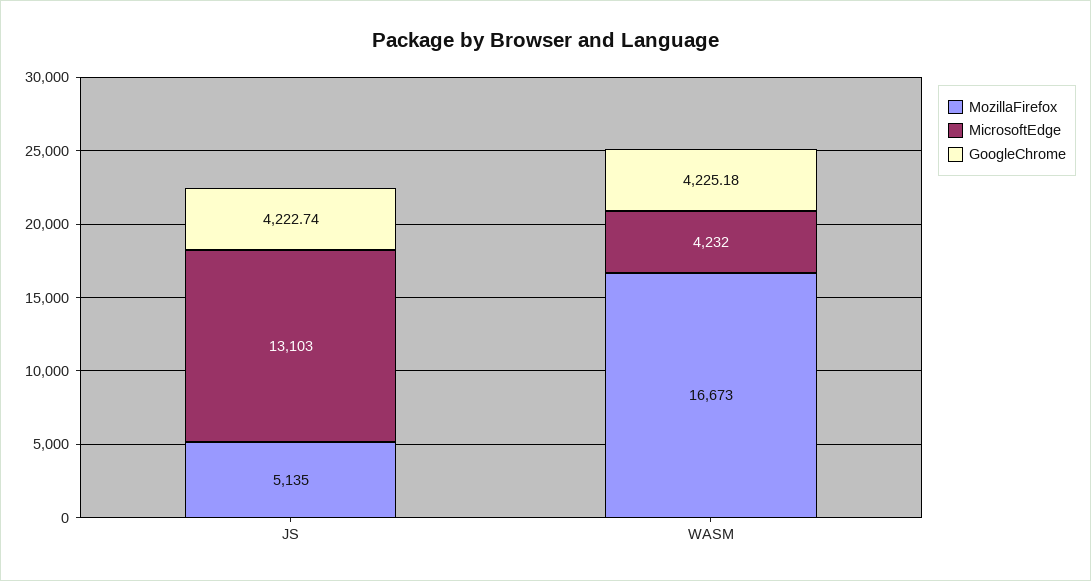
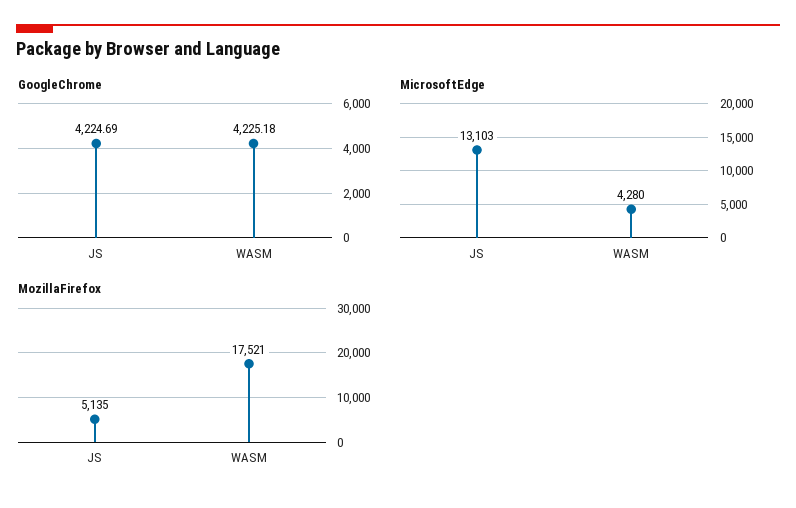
GoogleChrome, JS: 4222.74 -> 4224.69
MozillaFirefox, WASM: 16673 -> 17521
MicrosoftEdge, WASM: 4232 -> 4280

